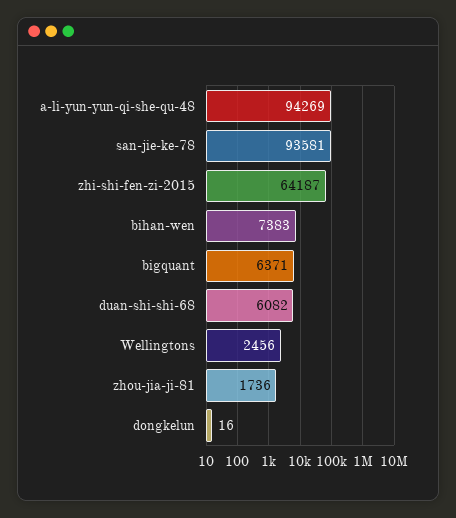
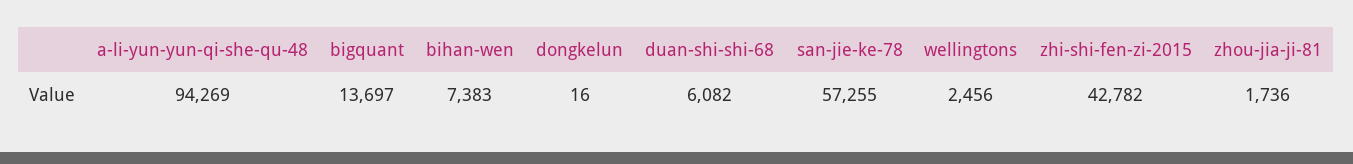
san-jie-ke-78: 93581 -> 57255
zhi-shi-fen-zi-2015: 64187 -> 42782
bigquant: 6371 -> 13697

